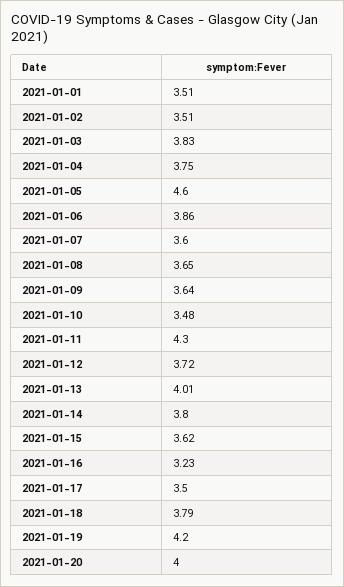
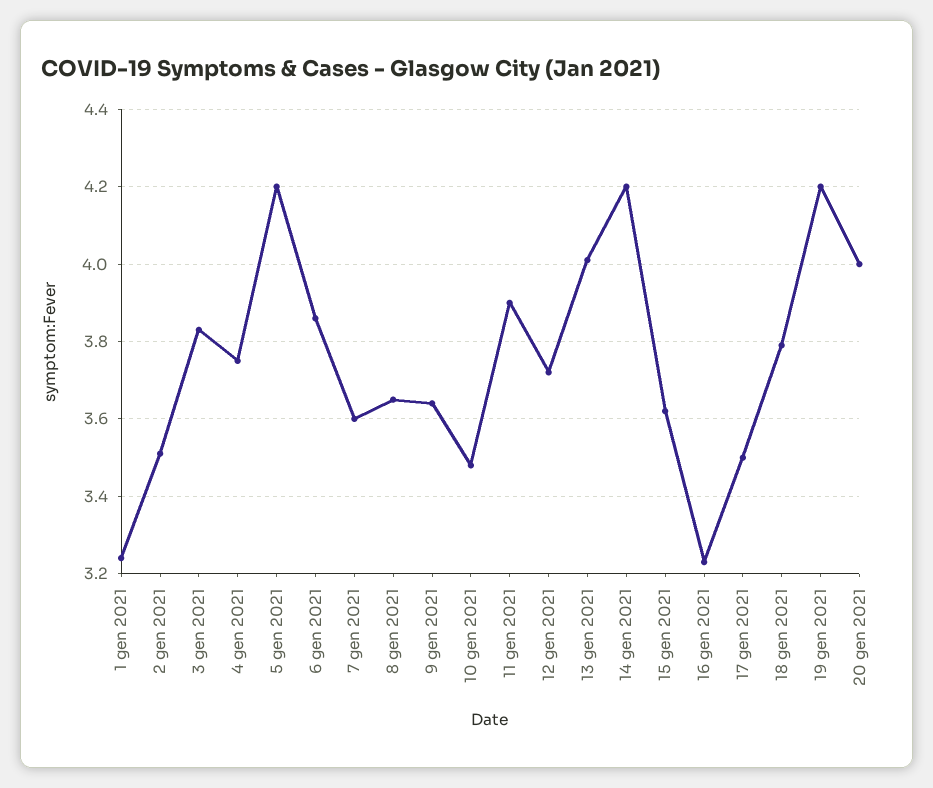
2021-01-01: 3.51 -> 3.25
2021-01-05: 4.6 -> 4.2
2021-01-11: 4.3 -> 3.9
2021-01-14: 3.8 -> 4.2

